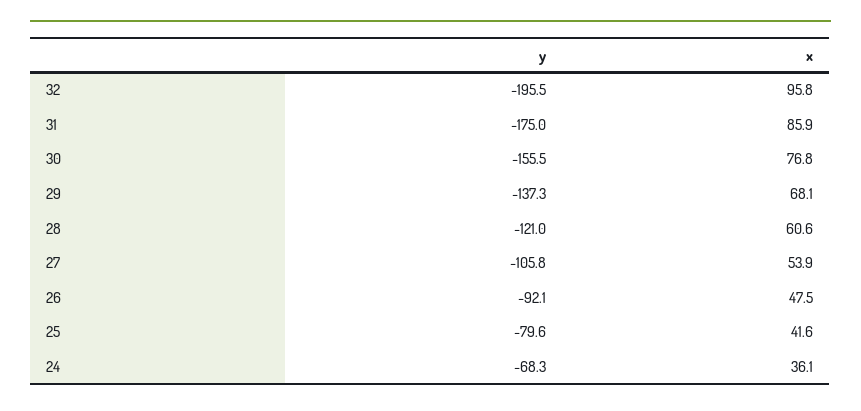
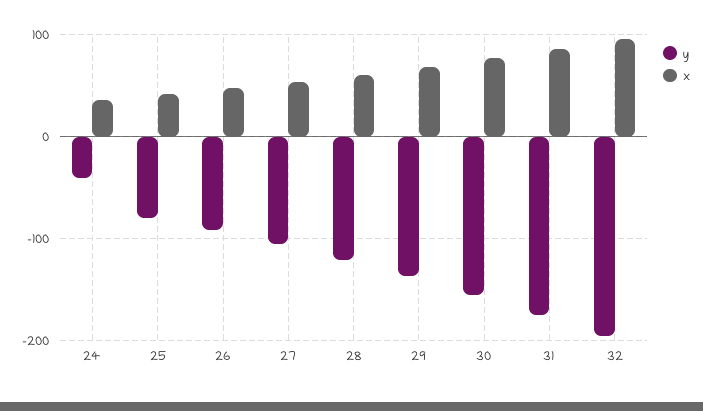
y, 24: -68.3 -> -40

